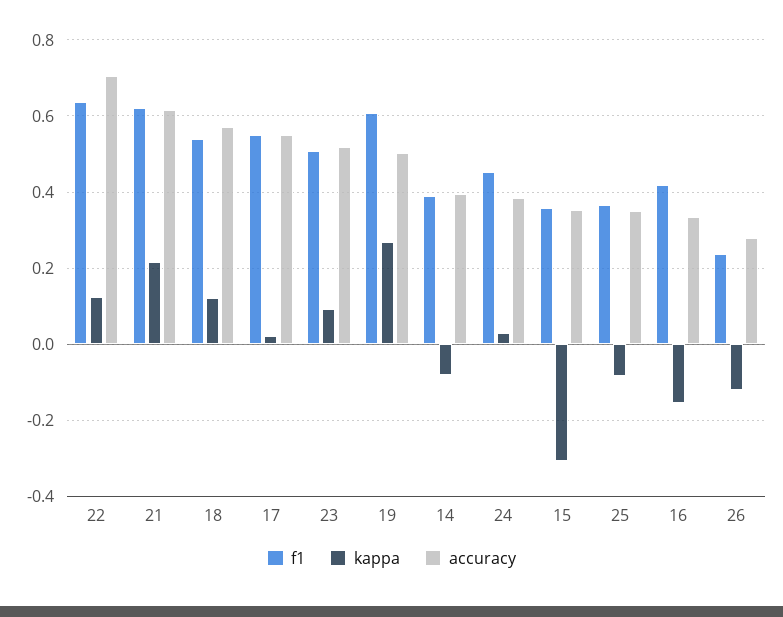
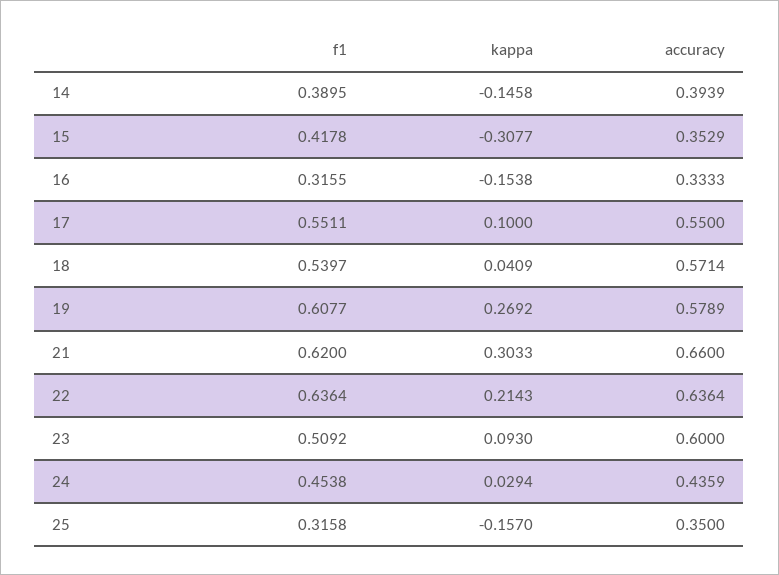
kappa, 22: 0.12 -> 0.2143
accuracy, 22: 0.7 -> 0.6364
kappa, 21: 0.22 -> 0.3033
accuracy, 21: 0.62 -> 0.66
kappa, 18: 0.12 -> 0.0409
kappa, 17: 0.02 -> 0.1
accuracy, 23: 0.52 -> 0.6
accuracy, 19: 0.5 -> 0.5789
kappa, 14: -0.08 -> -0.1458
accuracy, 24: 0.38 -> 0.4359
f1, 15: 0.36 -> 0.4178
f1, 25: 0.36 -> 0.3158
kappa, 25: -0.08 -> -0.157
f1, 16: 0.42 -> 0.3155
f1, 26: 0.24 -> none
kappa, 26: -0.12 -> none
accuracy, 26: 0.28 -> none

